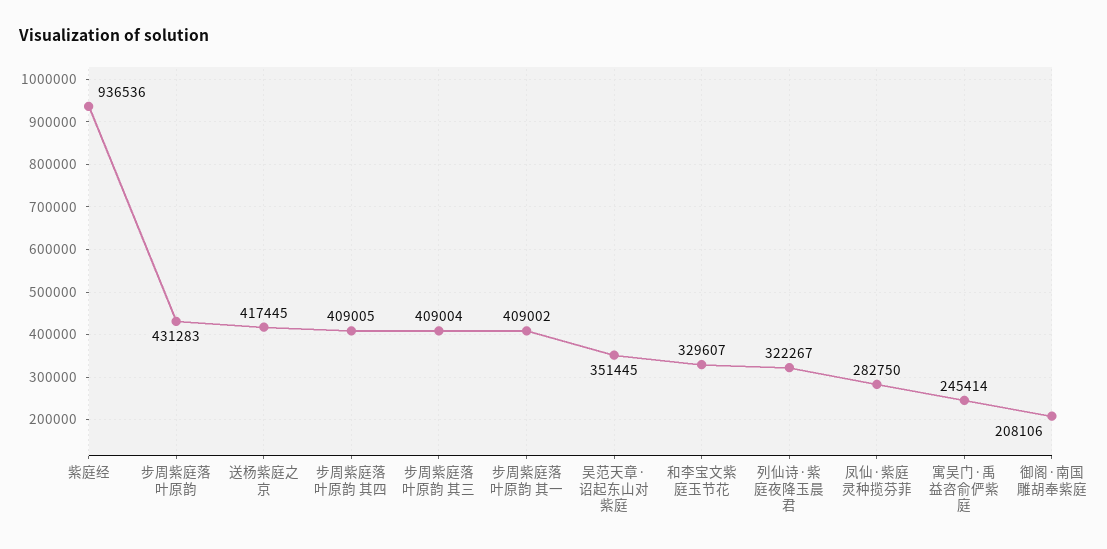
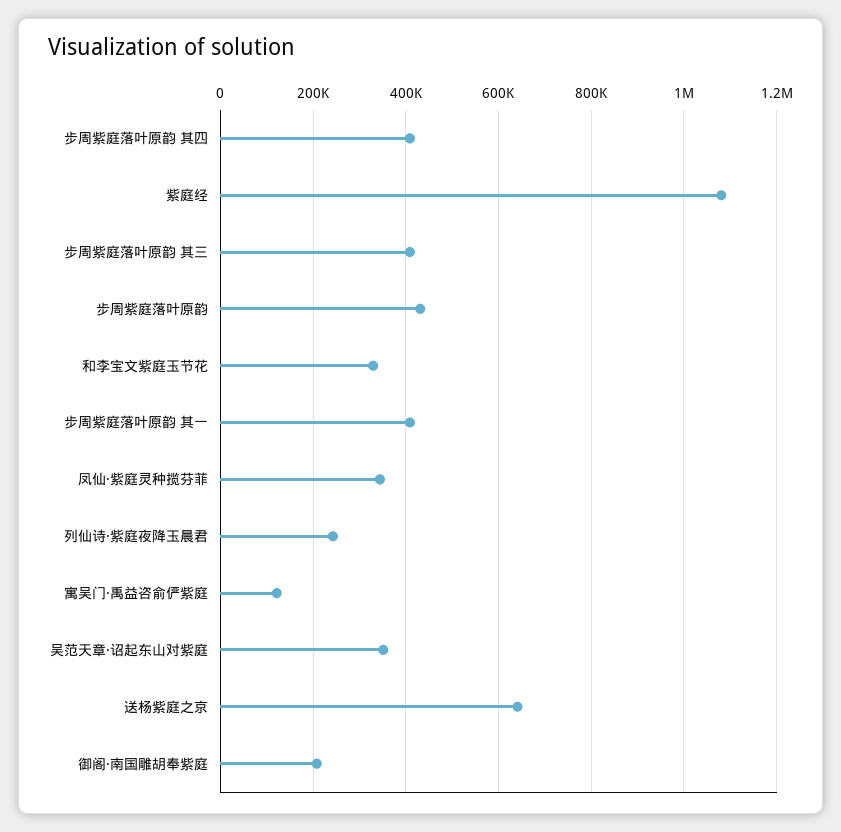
紫庭经: 936536 -> 1080000
送杨紫庭之京: 417445 -> 640000
列仙诗·紫庭夜降玉晨君: 322267 -> 240000
凤仙·紫庭灵种揽芬菲: 282750 -> 340000
寓吴门·禹益咨俞俨紫庭: 245414 -> 120000

